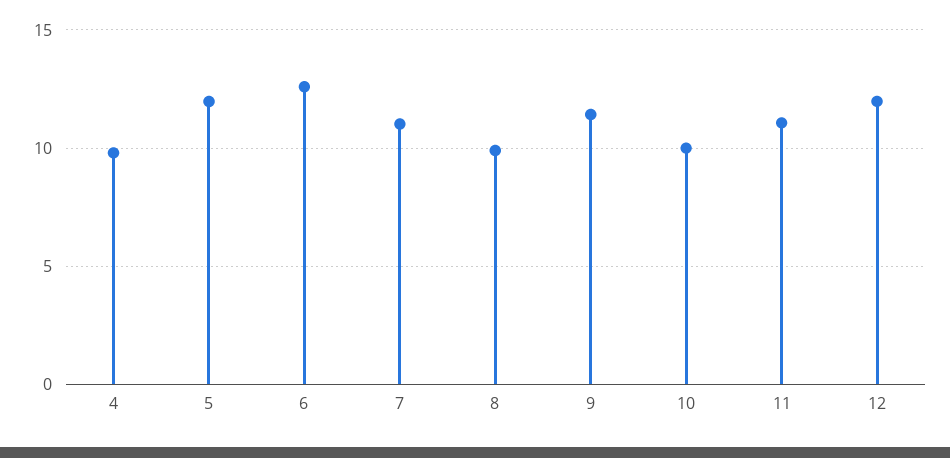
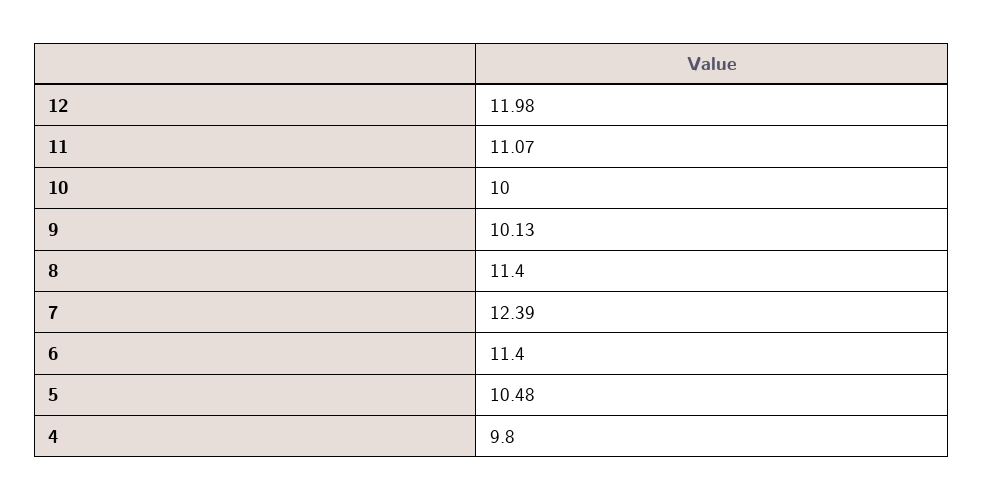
5: 12 -> 10.48
6: 12.5 -> 11.4
7: 11 -> 12.39
8: 10 -> 11.4
9: 11.5 -> 10.13

